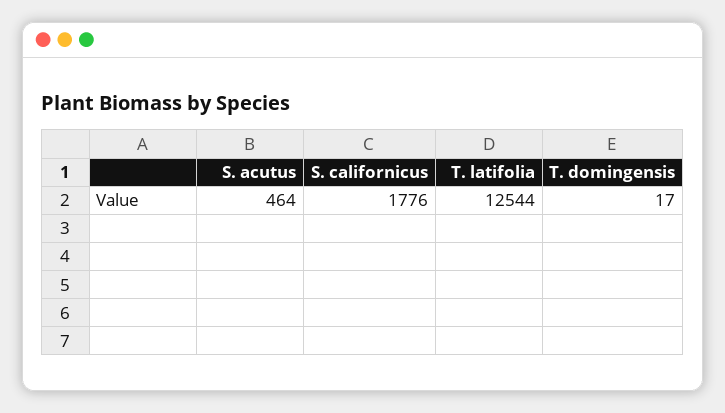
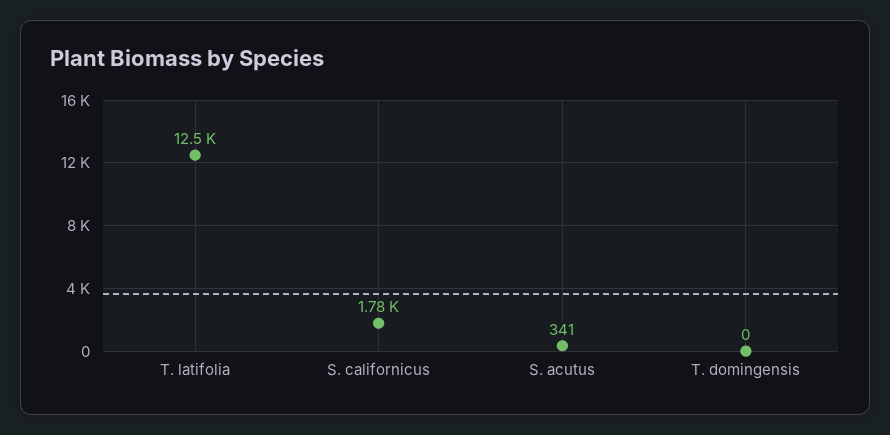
S. acutus: 464 -> 341
T. domingensis: 17 -> 0

